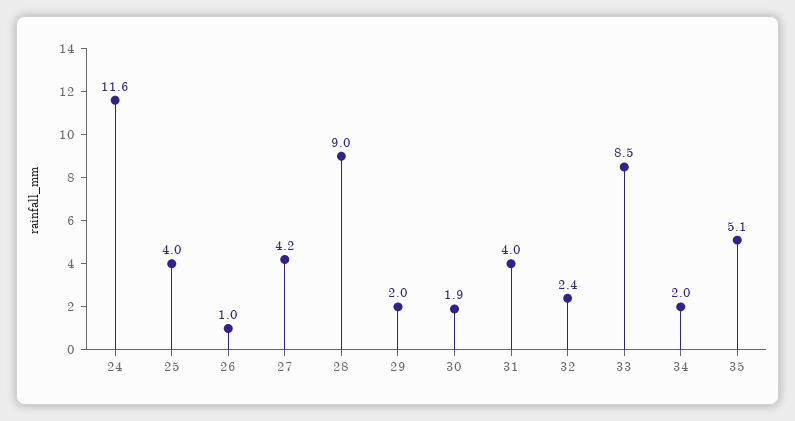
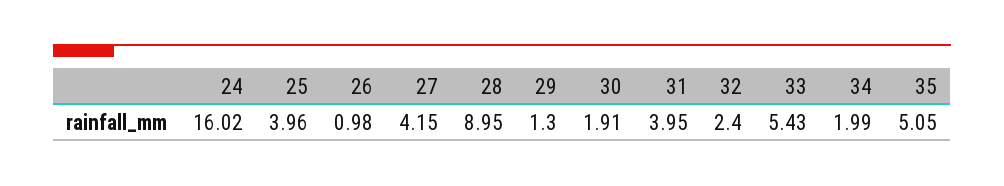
24: 11.6 -> 16.02
29: 2 -> 1.3
33: 8.5 -> 5.43

